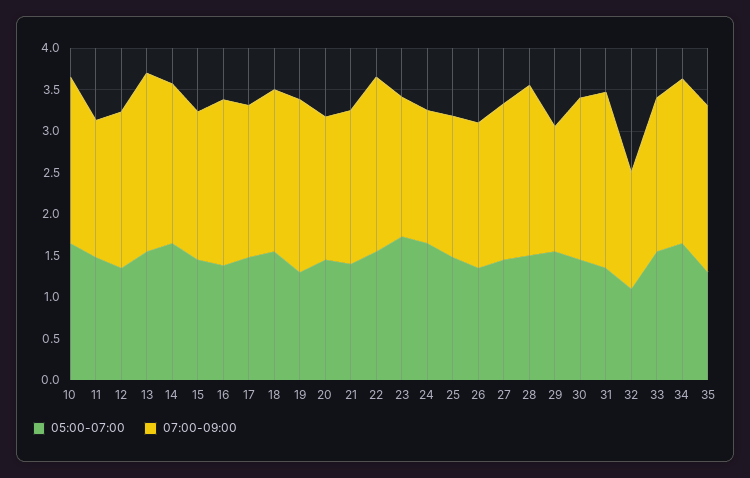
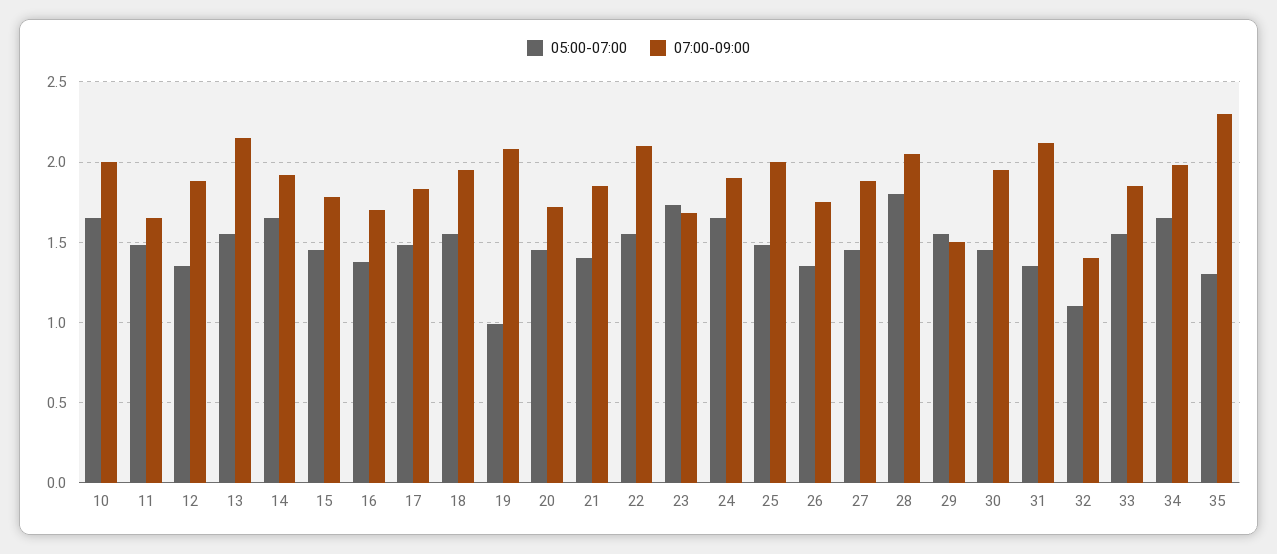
07:00-09:00, 16: 2 -> 1.7
05:00-07:00, 19: 1.3 -> 1
07:00-09:00, 24: 1.6 -> 1.9
07:00-09:00, 25: 1.7 -> 2
05:00-07:00, 28: 1.5 -> 1.8
07:00-09:00, 35: 2 -> 2.3

